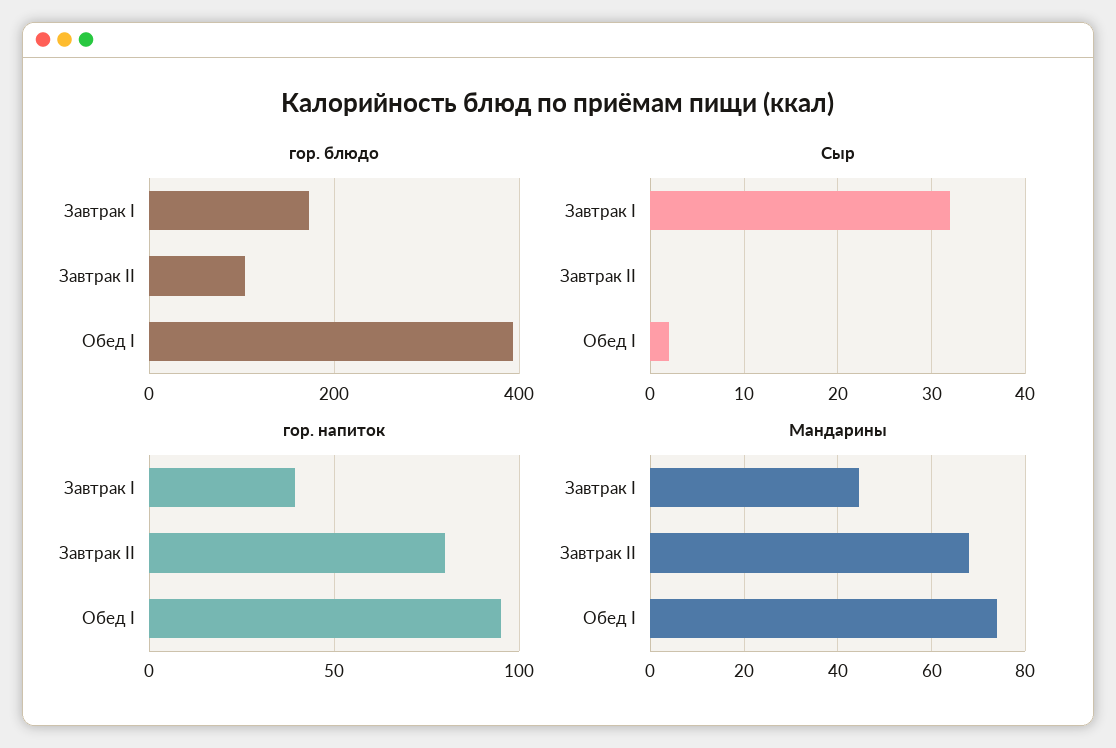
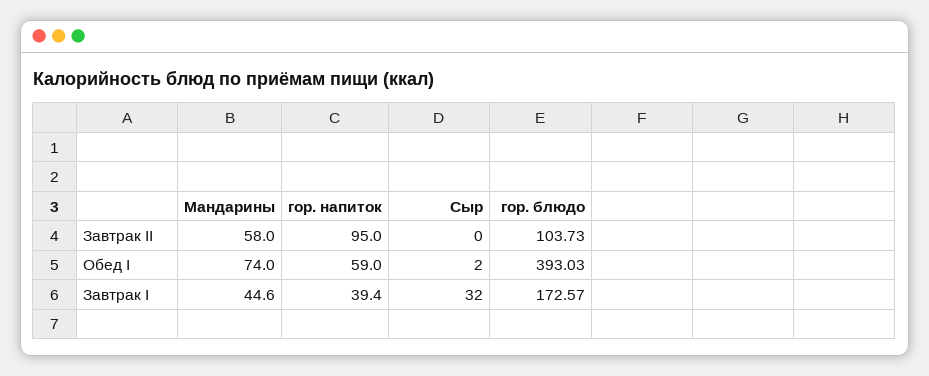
гор. напиток, Завтрак II: 80 -> 95
гор. напиток, Обед I: 95 -> 59
Мандарины, Завтрак II: 68 -> 58

